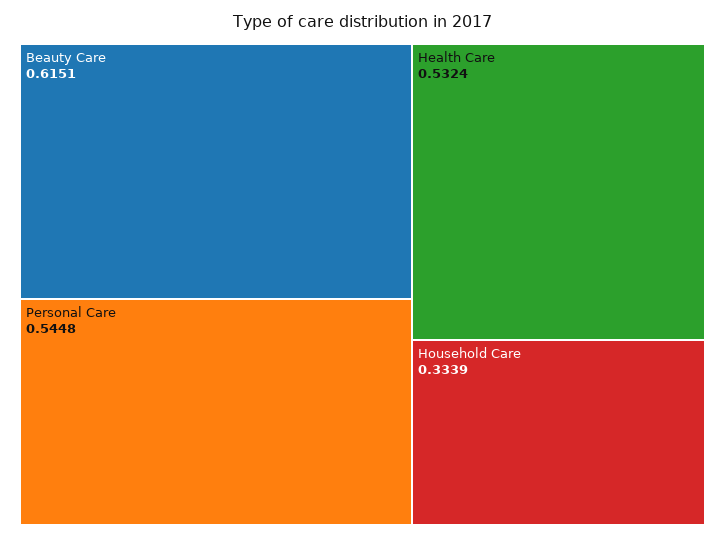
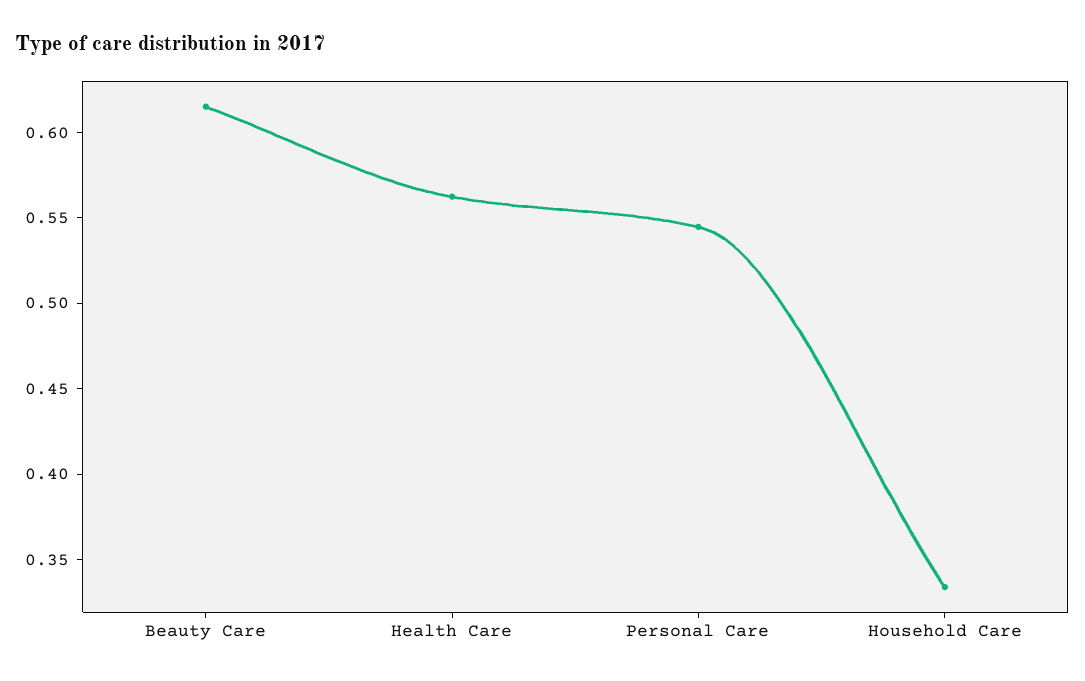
Health Care: 0.5324 -> 0.56

